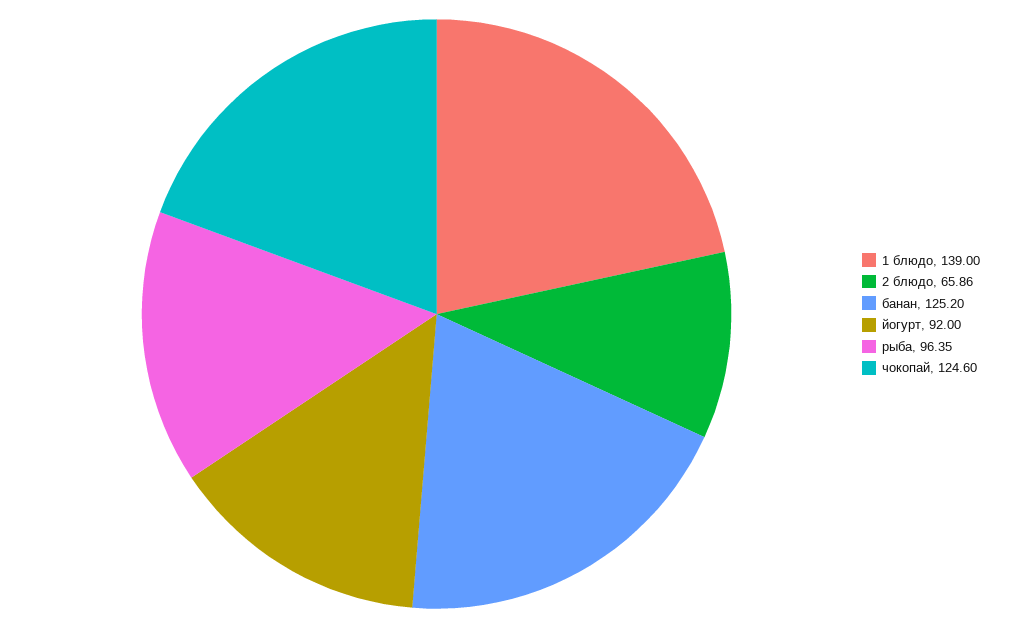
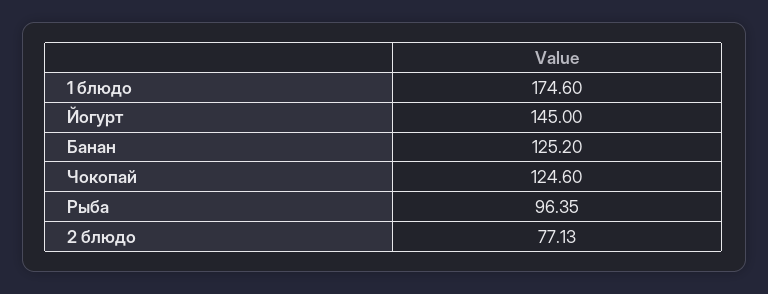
1 блюдо: 139 -> 174.6
2 блюдо: 65.86 -> 77.13
йогурт: 92 -> 145

